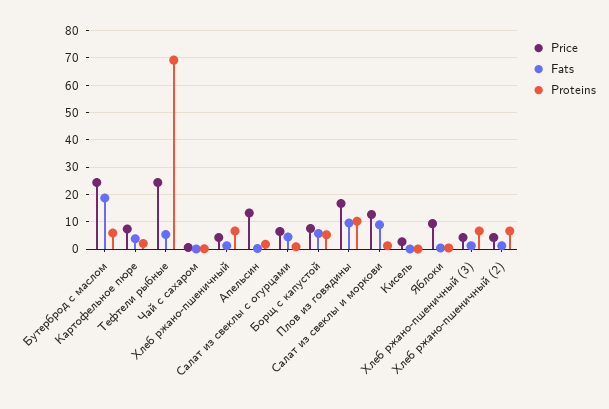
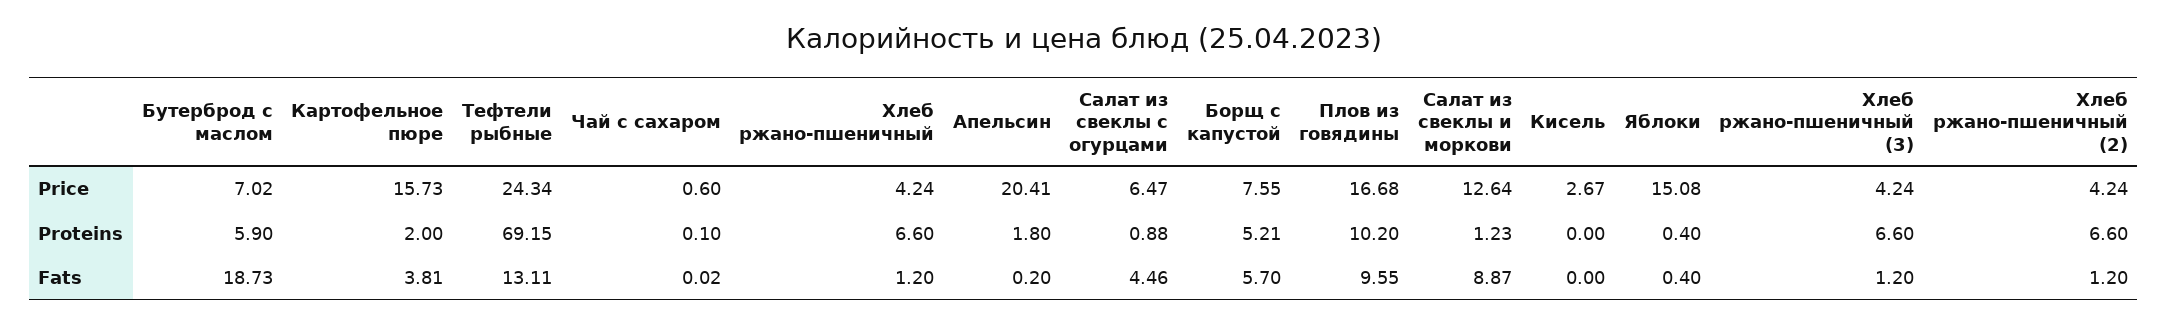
Price, Бутерброд с маслом: 25 -> 7.02
Price, Картофельное пюре: 7.5 -> 15.73
Fats, Тефтели рыбные: 5 -> 13.11
Price, Апельсин: 12.5 -> 20.41
Price, Яблоки: 10 -> 15.08

